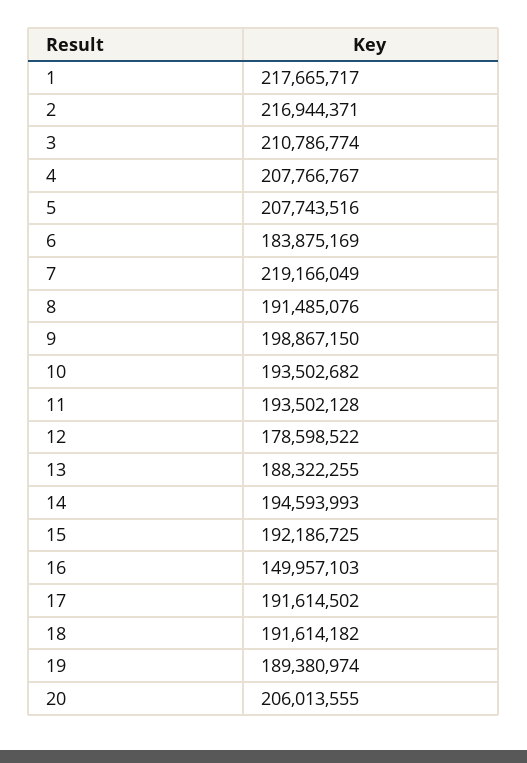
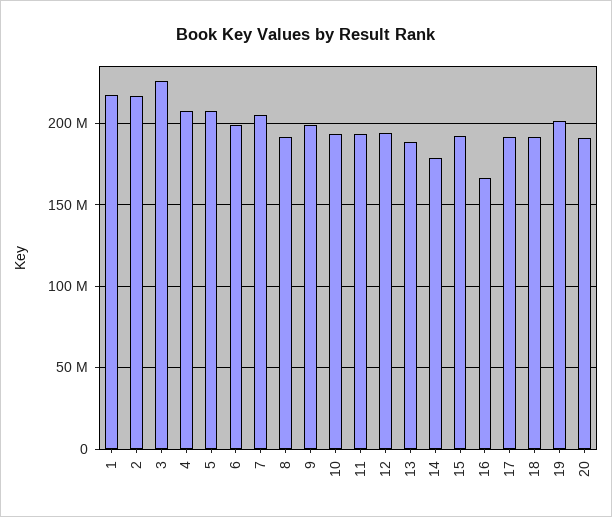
3: 210786774 -> 225000000
6: 183875169 -> 200000000
7: 219166049 -> 205000000
12: 178598522 -> 195000000
14: 194593993 -> 180000000
16: 149957103 -> 165000000
19: 189380974 -> 200000000
20: 206013555 -> 190000000

